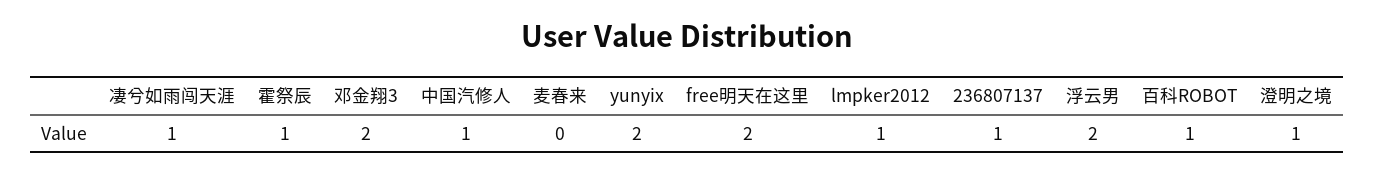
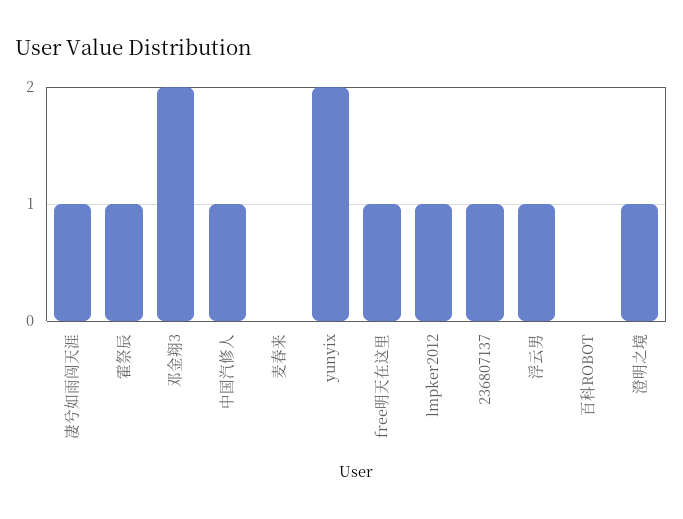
free明天在这里: 2 -> 1
浮云男: 2 -> 1
百科ROBOT: 1 -> 0

